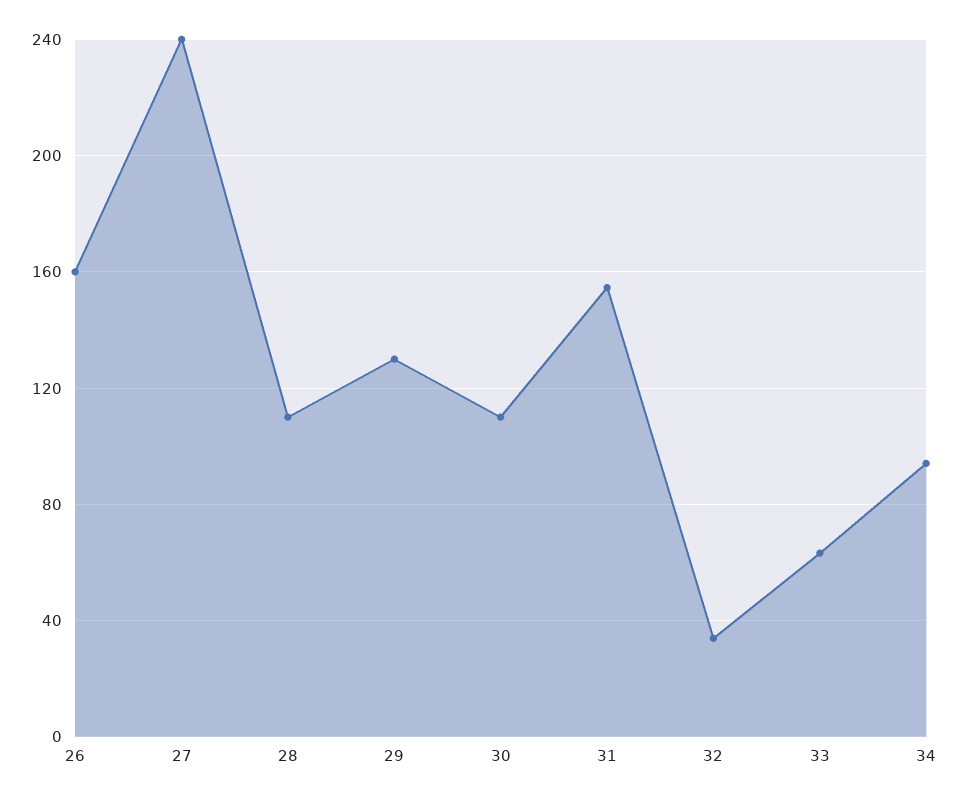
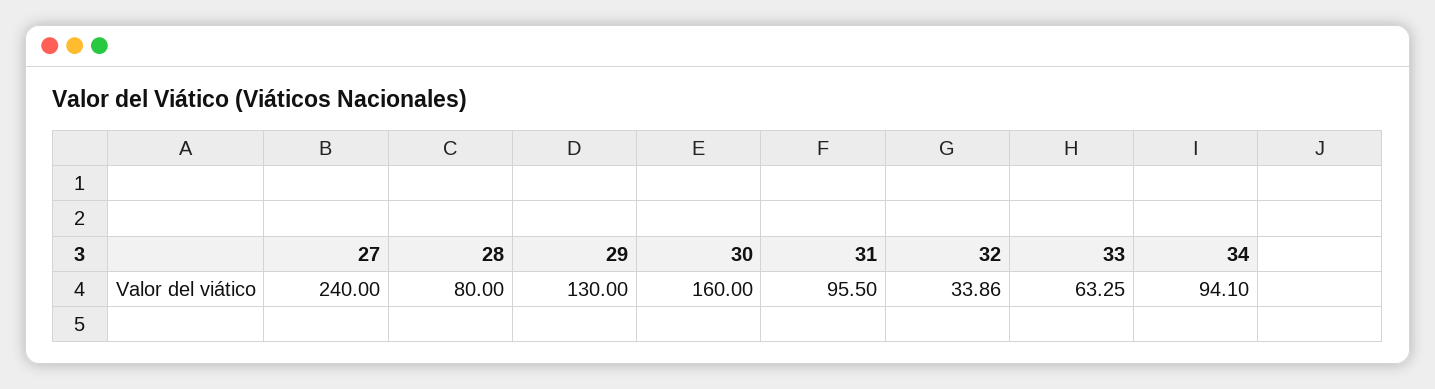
26: 160 -> none
28: 110 -> 80
30: 110 -> 160
31: 155 -> 95.5

